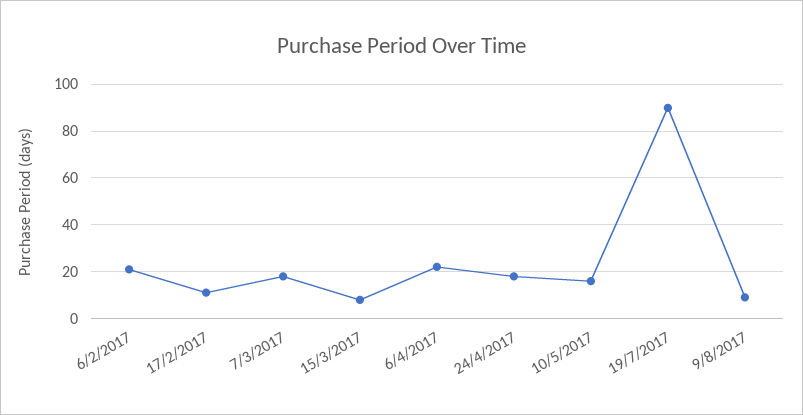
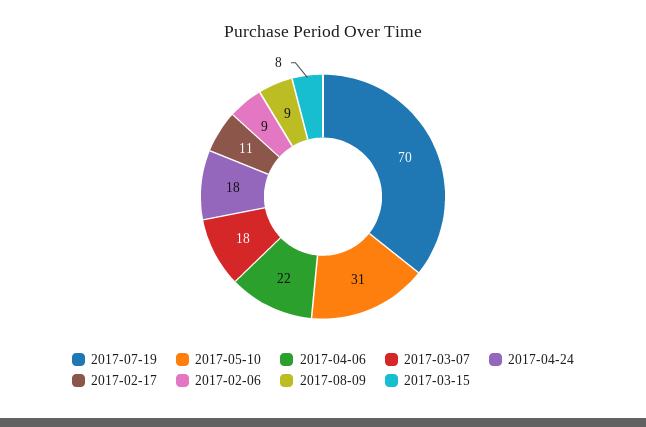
6/2/2017: 20 -> 9
10/5/2017: 15 -> 31
19/7/2017: 90 -> 70

